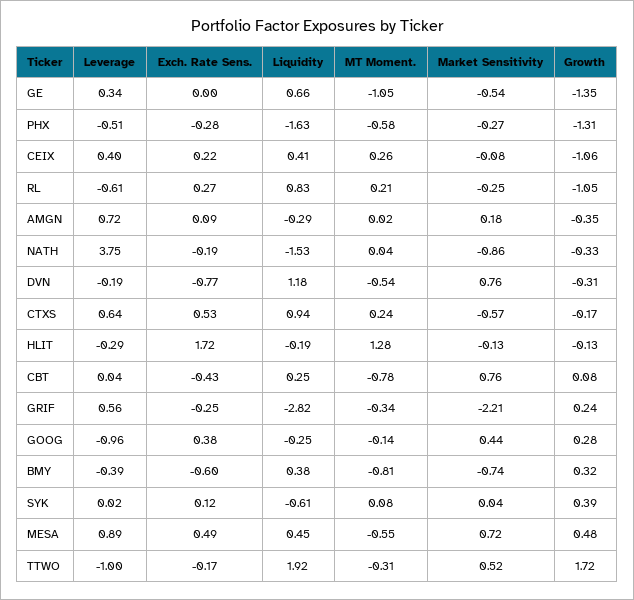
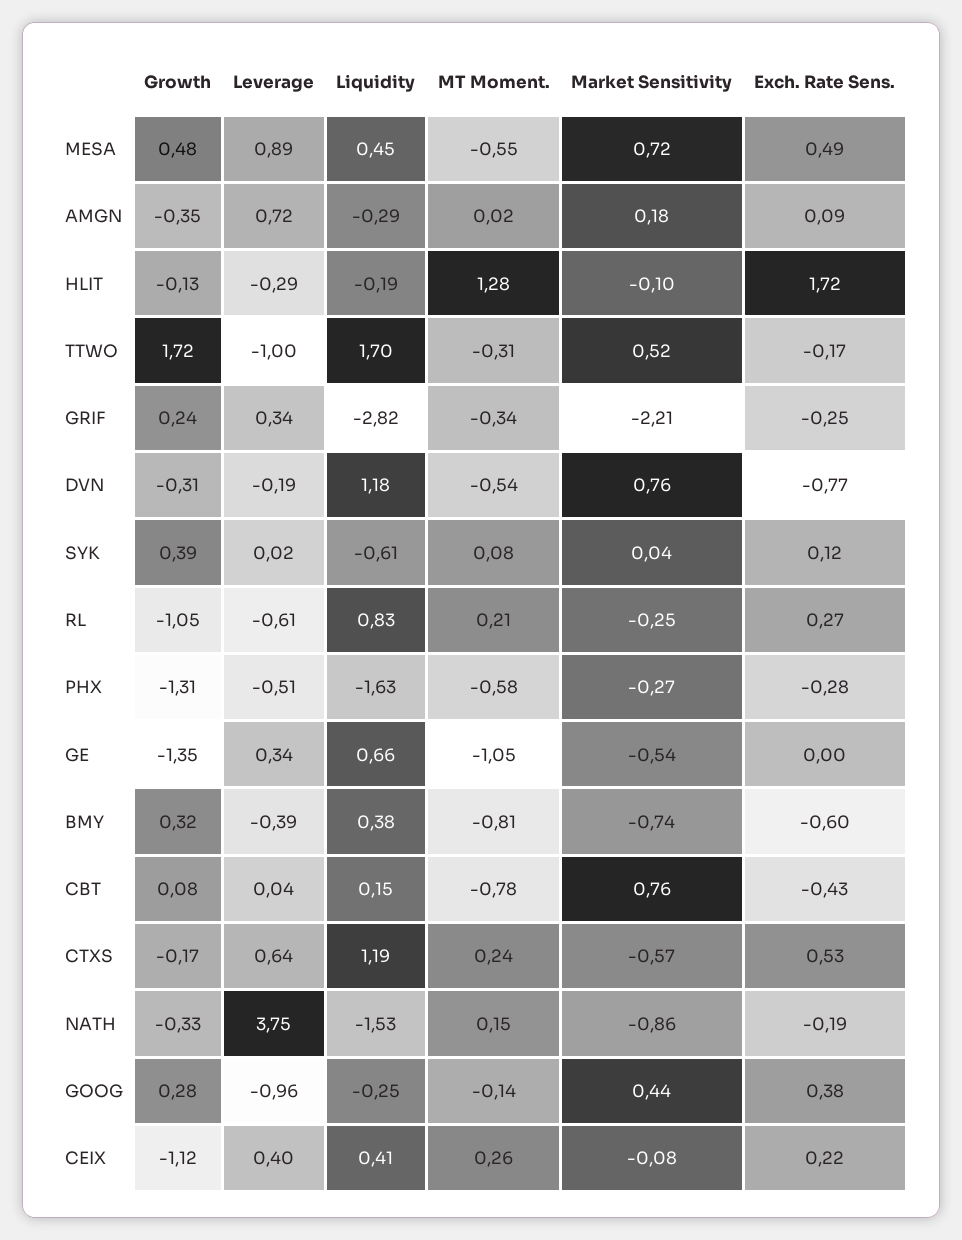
Growth, CEIX: -1.06 -> -1.12
MT Moment., NATH: 0.04 -> 0.15
Liquidity, CTXS: 0.94 -> 1.19
Market Sensitivity, HLIT: -0.13 -> -0.1
Liquidity, CBT: 0.25 -> 0.15
Leverage, GRIF: 0.56 -> 0.34
Liquidity, TTWO: 1.92 -> 1.7

